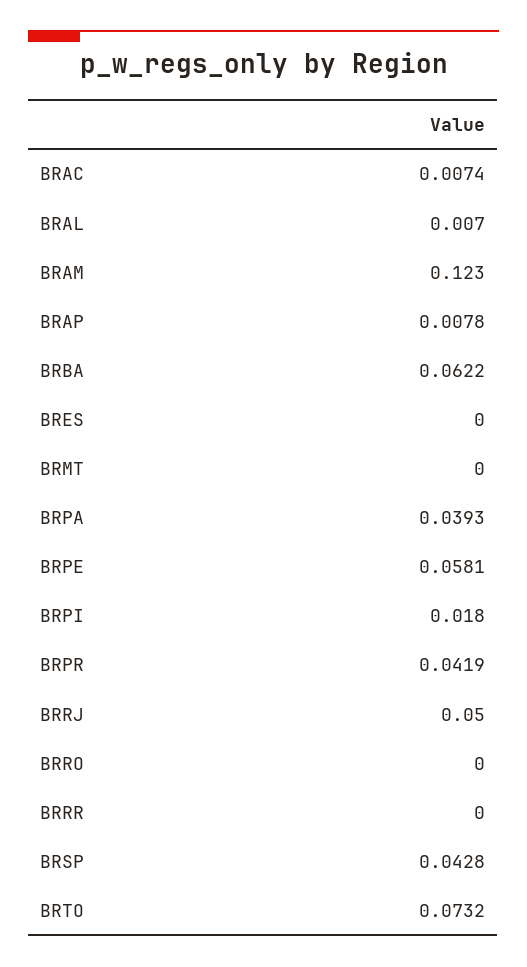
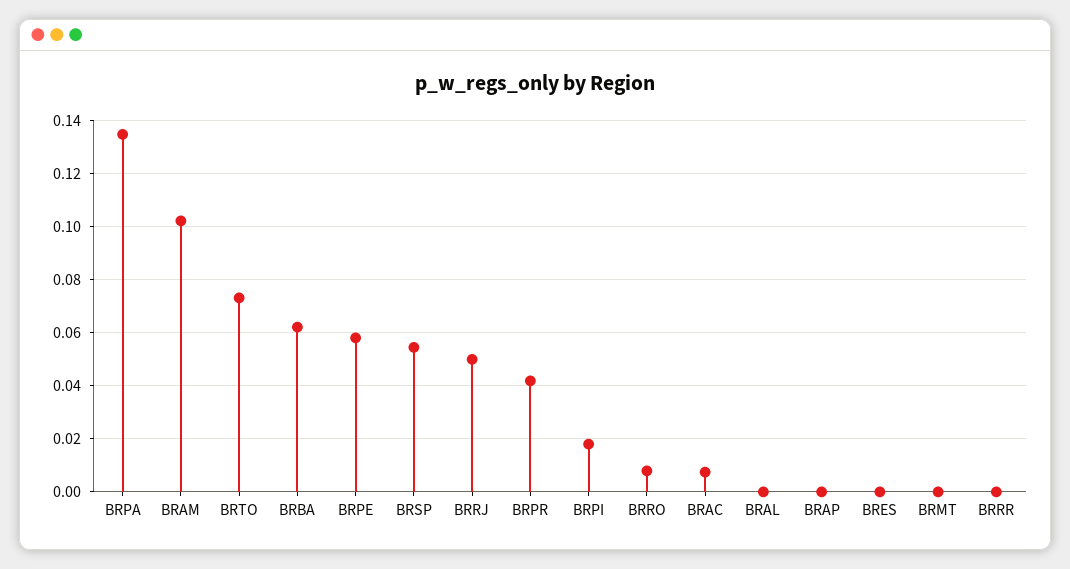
BRAL: 0.007 -> 0
BRAM: 0.123 -> 0.1025
BRAP: 0.0078 -> 0
BRPA: 0.0393 -> 0.135
BRRO: 0 -> 0.0075
BRSP: 0.0428 -> 0.055

